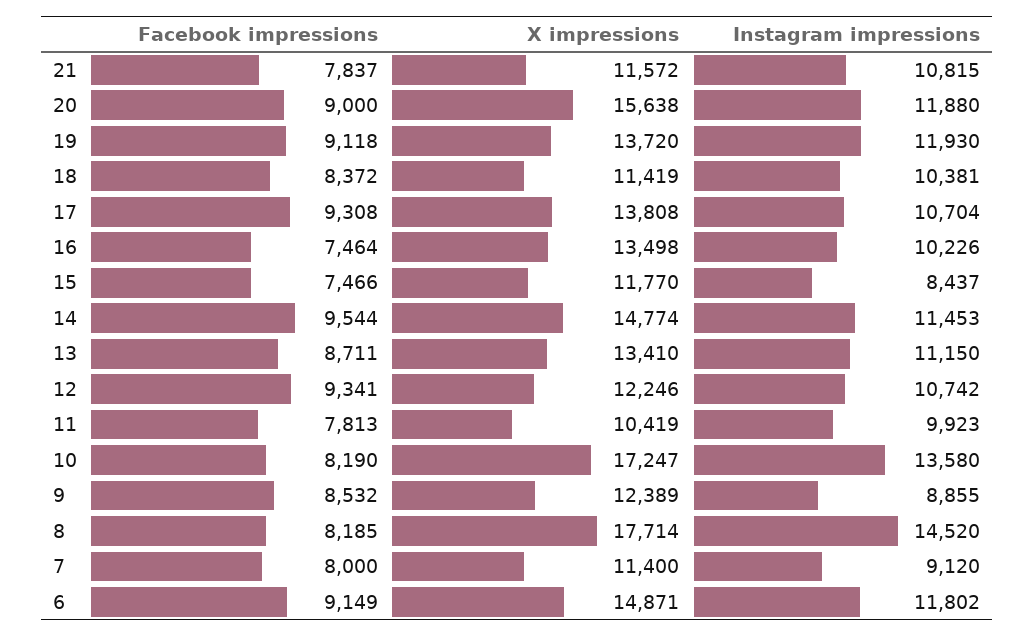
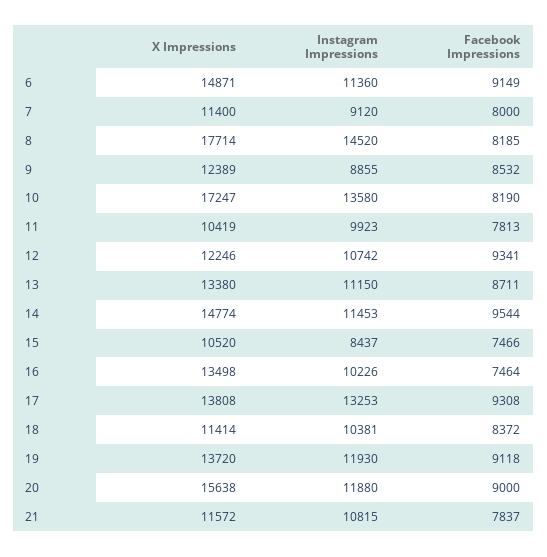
X impressions, 18: 11419 -> 11414
Instagram impressions, 17: 10704 -> 13253
X impressions, 15: 11770 -> 10520
X impressions, 13: 13410 -> 13380
Instagram impressions, 6: 11802 -> 11360

